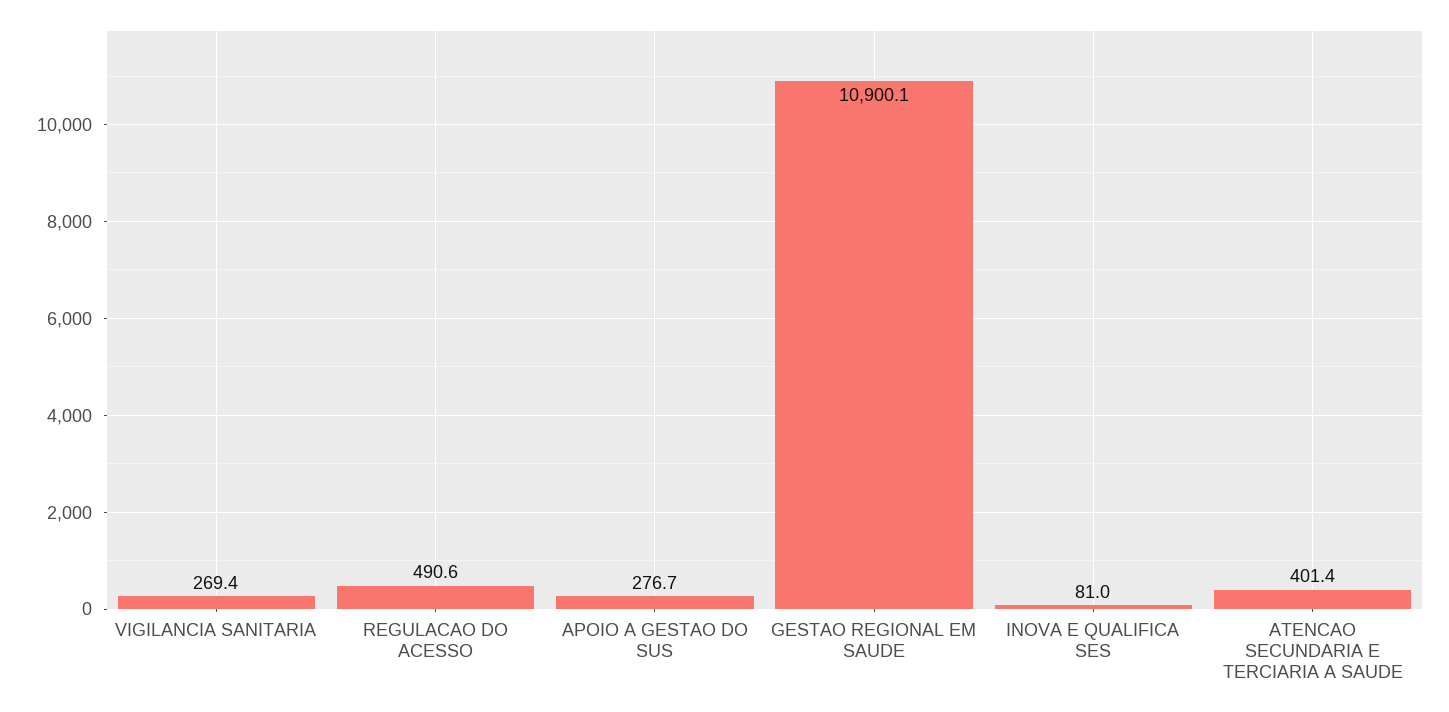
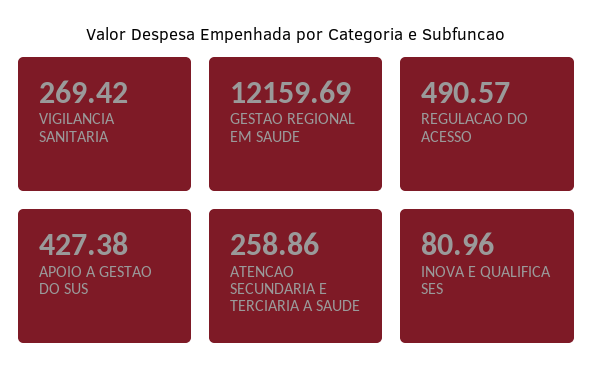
APOIO A GESTAO DO SUS: 276.7 -> 427.38
GESTAO REGIONAL EM SAUDE: 10900.1 -> 12159.69
ATENCAO SECUNDARIA E TERCIARIA A SAUDE: 401.4 -> 258.86

